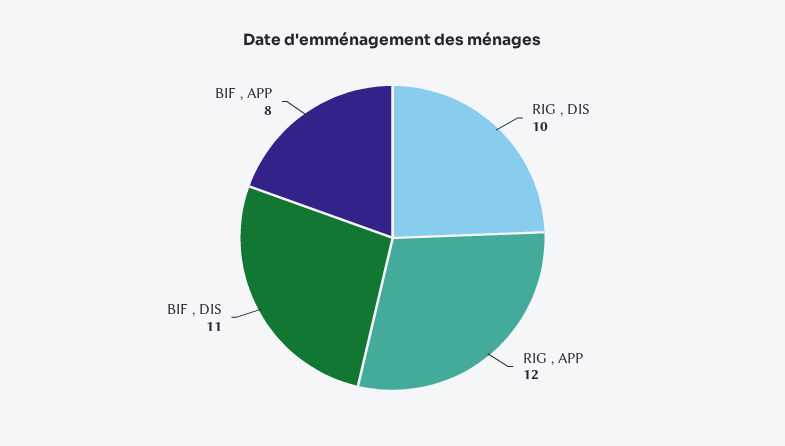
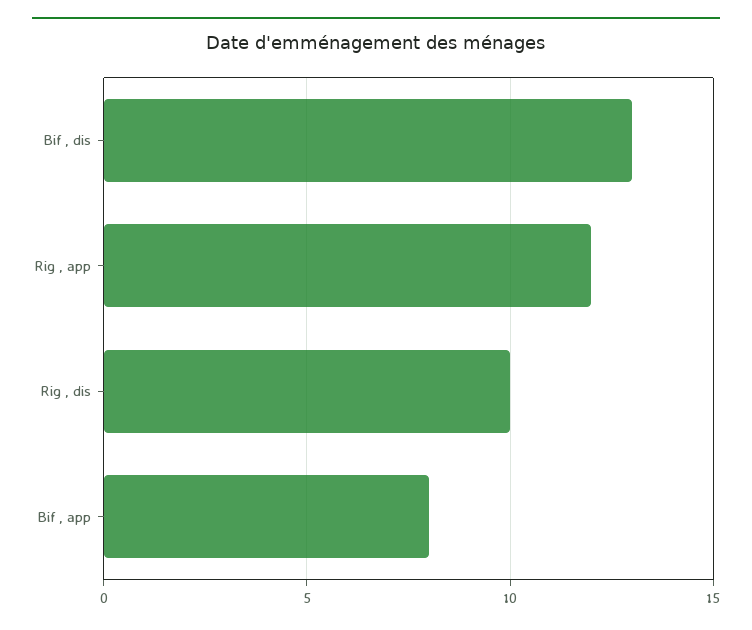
BIF , DIS: 11 -> 13

